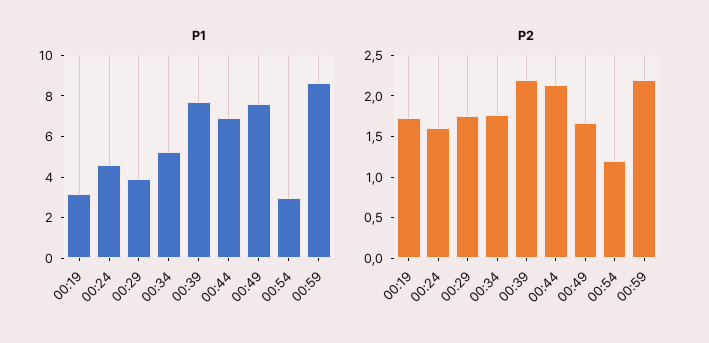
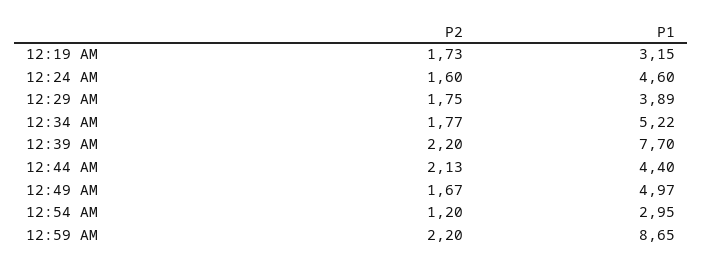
P1, 00:44: 7 -> 4.4
P1, 00:49: 7.5 -> 4.97

